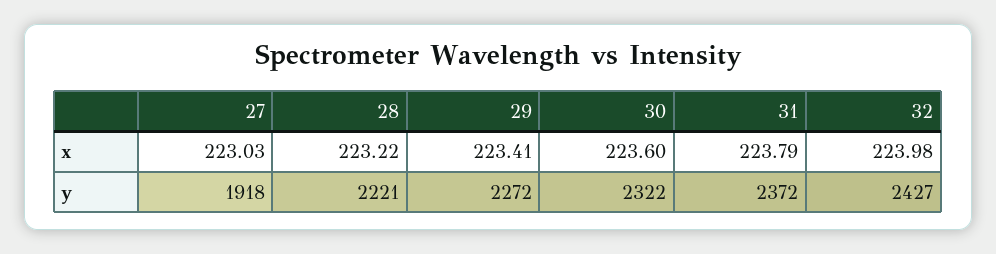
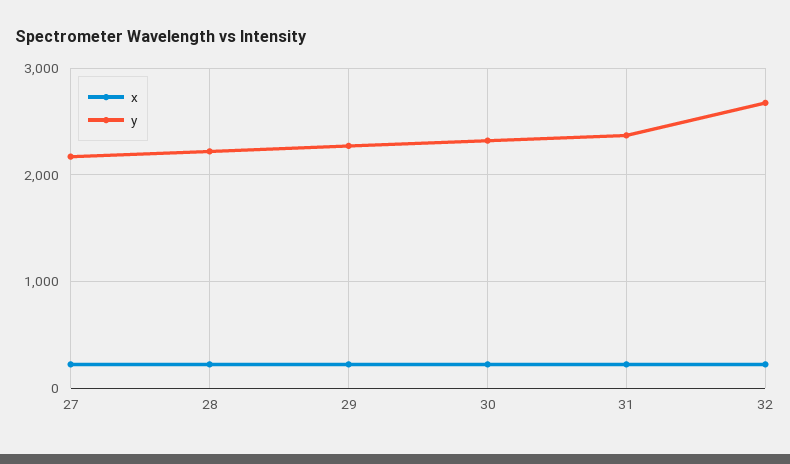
y, 27: 1918 -> 2200
y, 32: 2427 -> 2700

